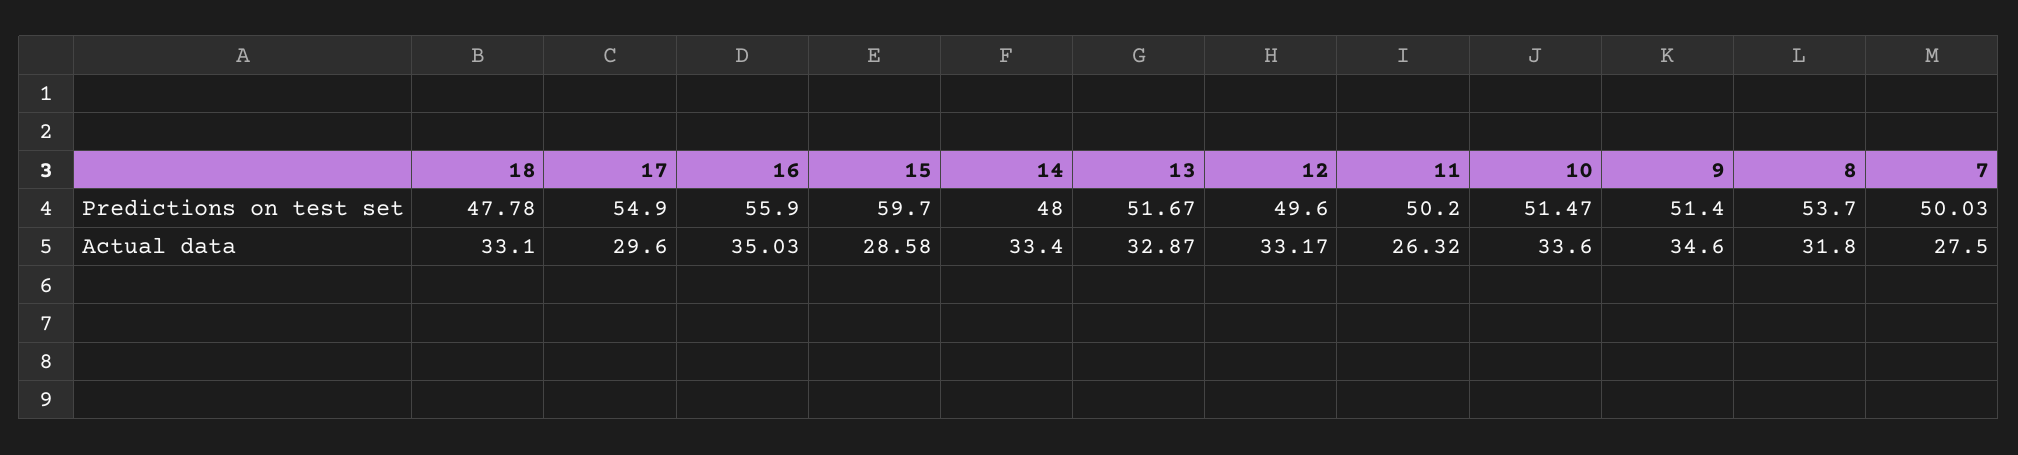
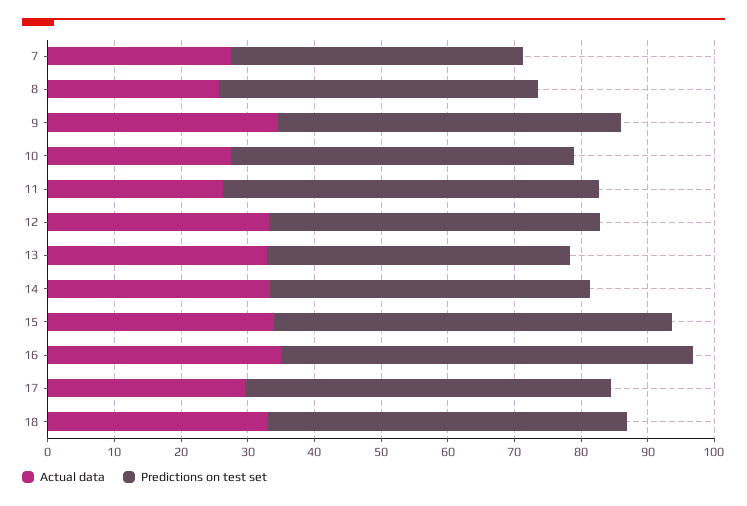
Predictions on test set, 18: 47.78 -> 54
Predictions on test set, 16: 55.9 -> 62
Predictions on test set, 13: 51.67 -> 46
Predictions on test set, 11: 50.2 -> 56
Predictions on test set, 8: 53.7 -> 48
Predictions on test set, 7: 50.03 -> 44
Actual data, 15: 28.58 -> 34
Actual data, 10: 33.6 -> 28
Actual data, 8: 31.8 -> 26

